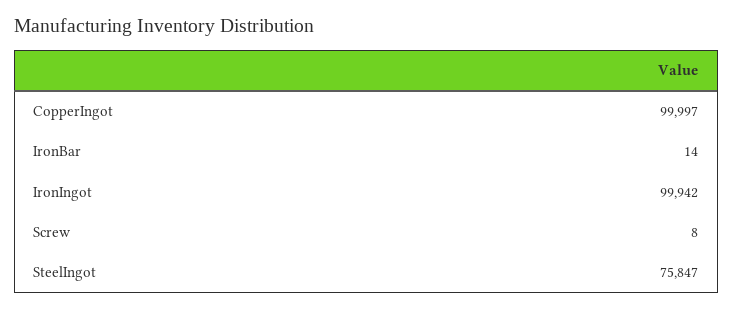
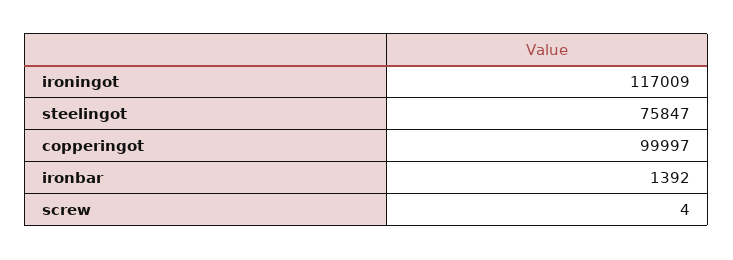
IronBar: 14 -> 1392
IronIngot: 99942 -> 117009
Screw: 8 -> 4

